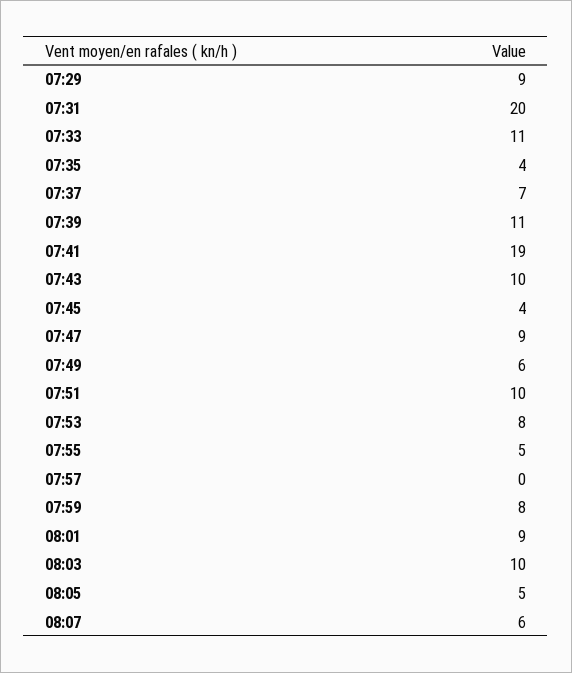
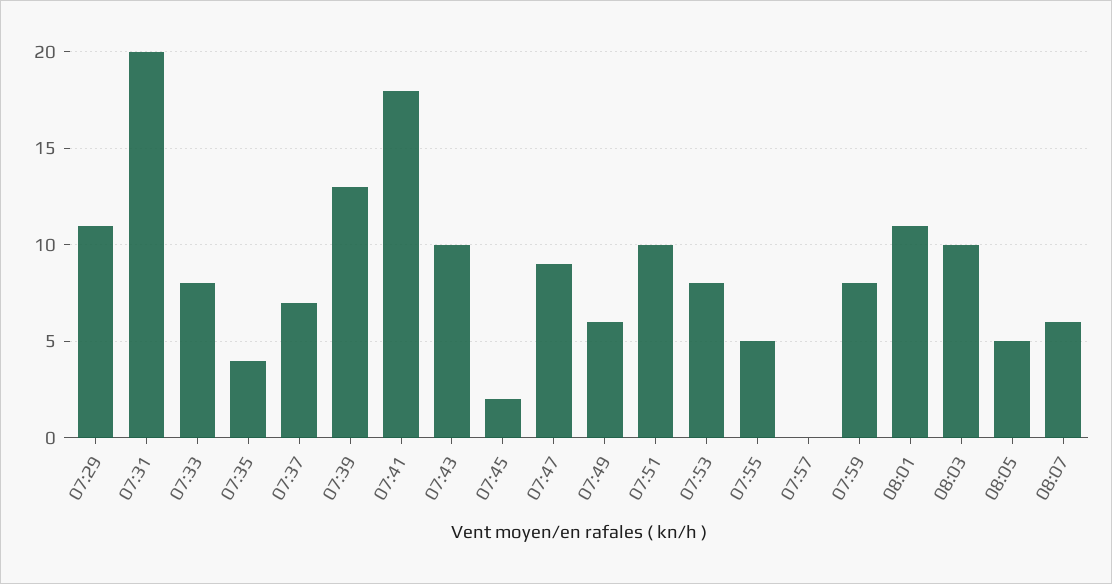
07:29: 9 -> 11
07:33: 11 -> 8
07:39: 11 -> 13
07:41: 19 -> 18
07:45: 4 -> 2
08:01: 9 -> 11

